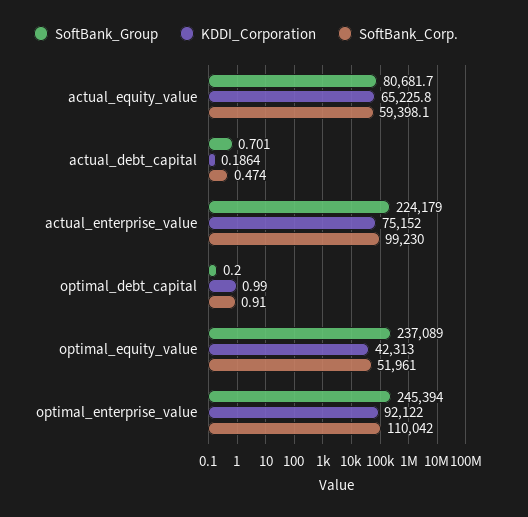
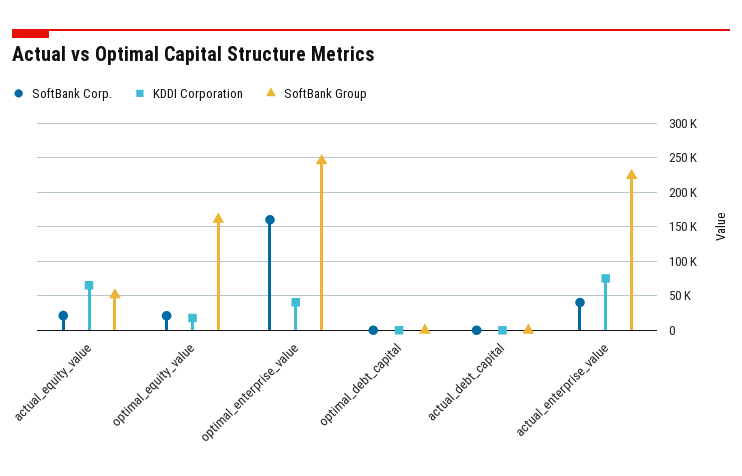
SoftBank_Group, actual_equity_value: 80681.7 -> 50000
SoftBank_Corp., actual_equity_value: 59398.1 -> 20000
SoftBank_Corp., actual_enterprise_value: 99230 -> 40000
SoftBank_Group, optimal_equity_value: 237089 -> 160000
KDDI_Corporation, optimal_equity_value: 42313 -> 20000
SoftBank_Corp., optimal_equity_value: 51961 -> 20000
KDDI_Corporation, optimal_enterprise_value: 92122 -> 40000
SoftBank_Corp., optimal_enterprise_value: 110042 -> 160000

